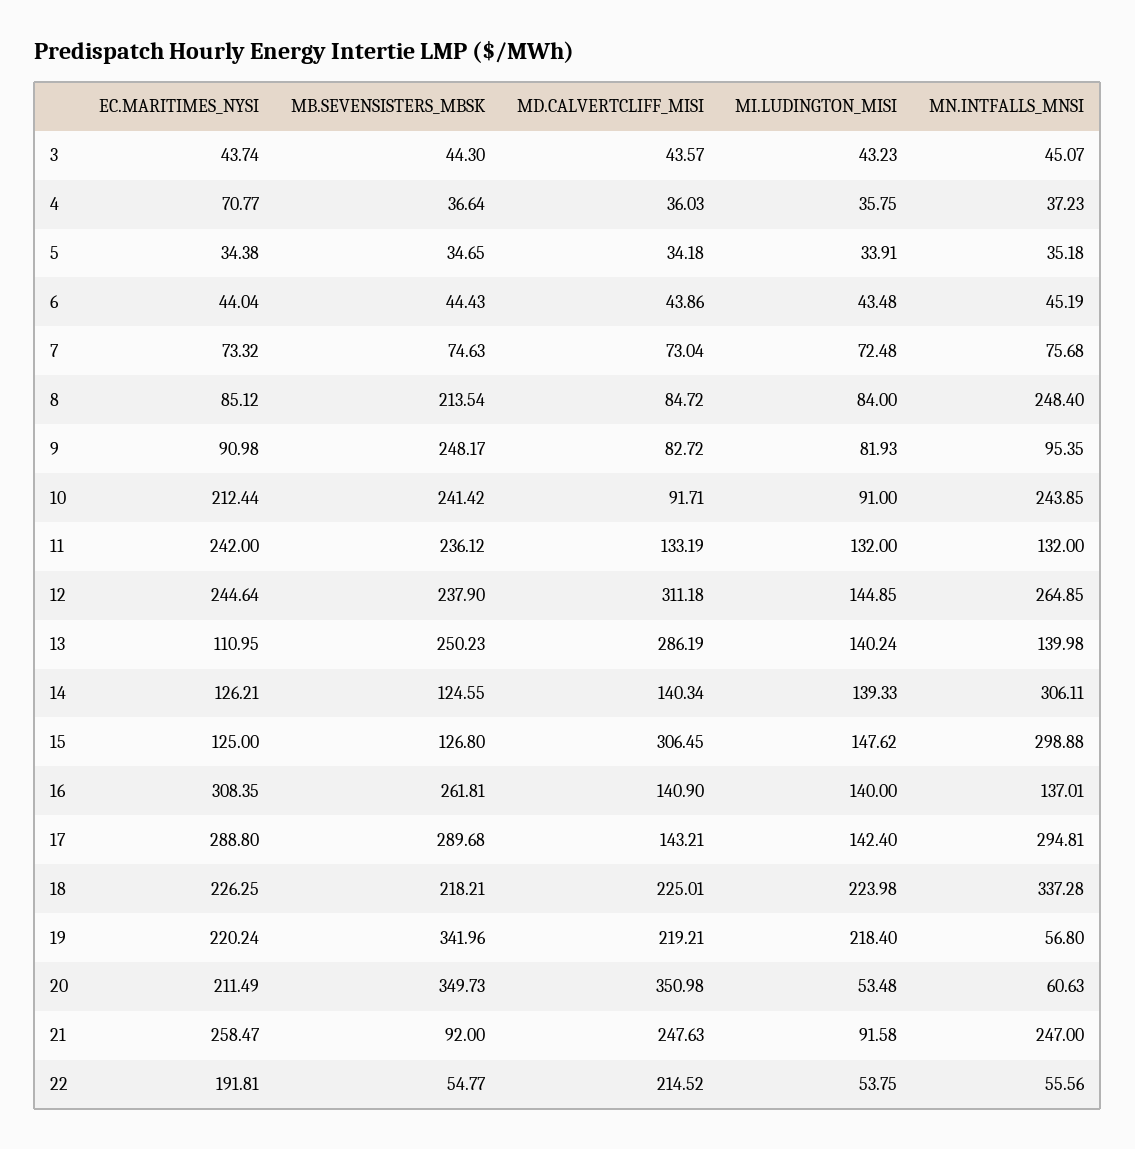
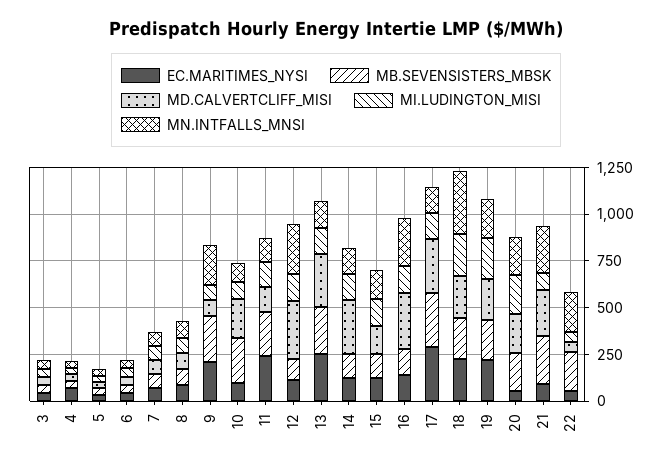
MB.SEVENSISTERS_MBSK, 8: 213.54 -> 100
MN.INTFALLS_MNSI, 8: 248.4 -> 100
EC.MARITIMES_NYSI, 9: 90.98 -> 200
MN.INTFALLS_MNSI, 9: 95.35 -> 200
EC.MARITIMES_NYSI, 10: 212.44 -> 100
MD.CALVERTCLIFF_MISI, 10: 91.71 -> 200
MN.INTFALLS_MNSI, 10: 243.85 -> 100
EC.MARITIMES_NYSI, 12: 244.64 -> 100
MB.SEVENSISTERS_MBSK, 12: 237.9 -> 100
EC.MARITIMES_NYSI, 13: 110.95 -> 250
MD.CALVERTCLIFF_MISI, 14: 140.34 -> 300
MN.INTFALLS_MNSI, 14: 306.11 -> 150
MD.CALVERTCLIFF_MISI, 15: 306.45 -> 150
MN.INTFALLS_MNSI, 15: 298.88 -> 150
EC.MARITIMES_NYSI, 16: 308.35 -> 150
MB.SEVENSISTERS_MBSK, 16: 261.81 -> 150
MD.CALVERTCLIFF_MISI, 16: 140.9 -> 300
MN.INTFALLS_MNSI, 16: 137.01 -> 250
MD.CALVERTCLIFF_MISI, 17: 143.21 -> 300
MN.INTFALLS_MNSI, 17: 294.81 -> 150
MB.SEVENSISTERS_MBSK, 19: 341.96 -> 200
MN.INTFALLS_MNSI, 19: 56.8 -> 200
EC.MARITIMES_NYSI, 20: 211.49 -> 50
MB.SEVENSISTERS_MBSK, 20: 349.73 -> 200
MD.CALVERTCLIFF_MISI, 20: 350.98 -> 200
MI.LUDINGTON_MISI, 20: 53.48 -> 200
MN.INTFALLS_MNSI, 20: 60.63 -> 200
EC.MARITIMES_NYSI, 21: 258.47 -> 100
MB.SEVENSISTERS_MBSK, 21: 92 -> 250
EC.MARITIMES_NYSI, 22: 191.81 -> 50
MB.SEVENSISTERS_MBSK, 22: 54.77 -> 200
MD.CALVERTCLIFF_MISI, 22: 214.52 -> 50
MN.INTFALLS_MNSI, 22: 55.56 -> 200

